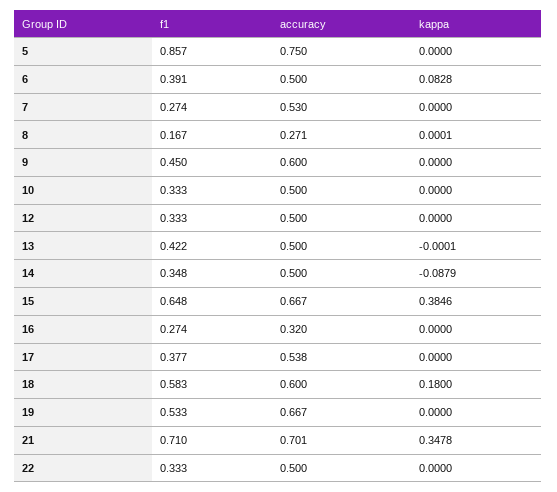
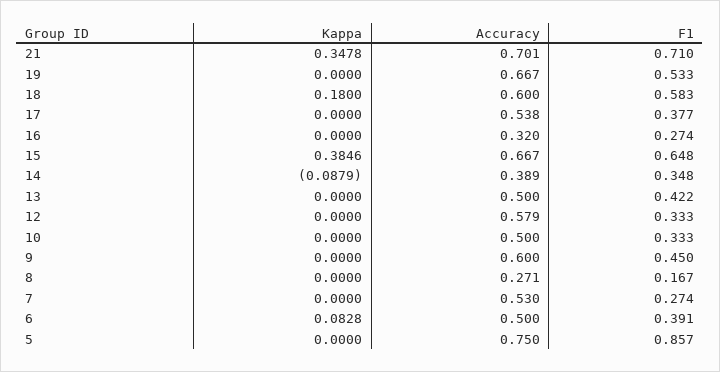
kappa, 8: 0.0001 -> 0
accuracy, 12: 0.5 -> 0.579
kappa, 13: -0.0001 -> 0
accuracy, 14: 0.5 -> 0.389
f1, 22: 0.333 -> none
accuracy, 22: 0.5 -> none
kappa, 22: 0 -> none

